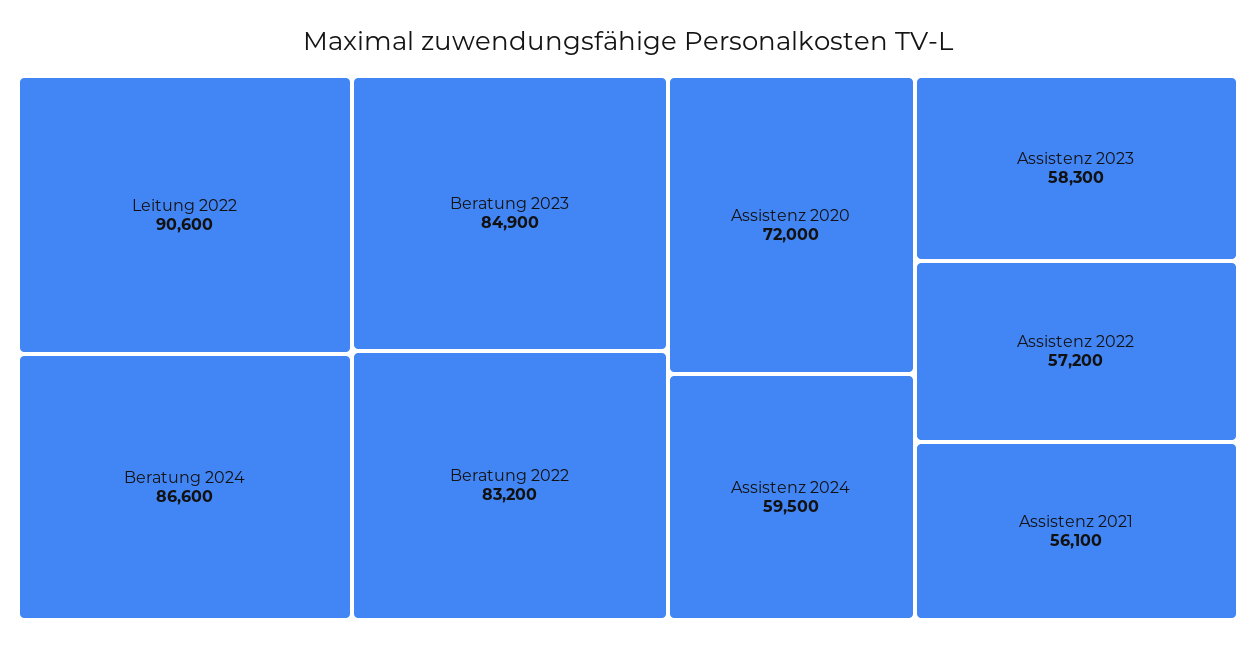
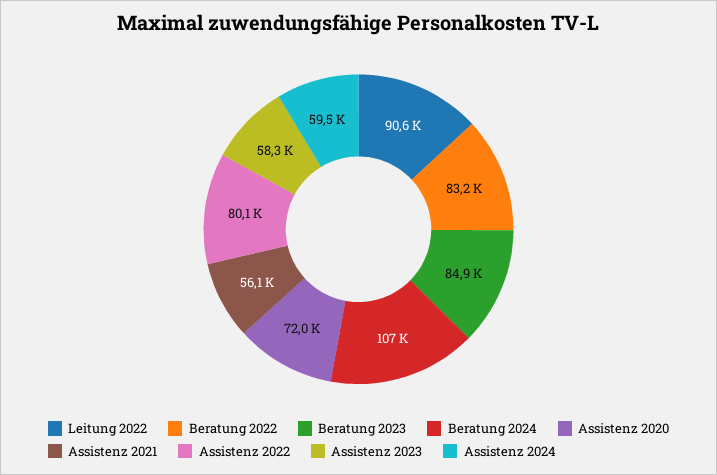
Beratung 2024: 86600 -> 107000
Assistenz 2022: 57200 -> 80100

